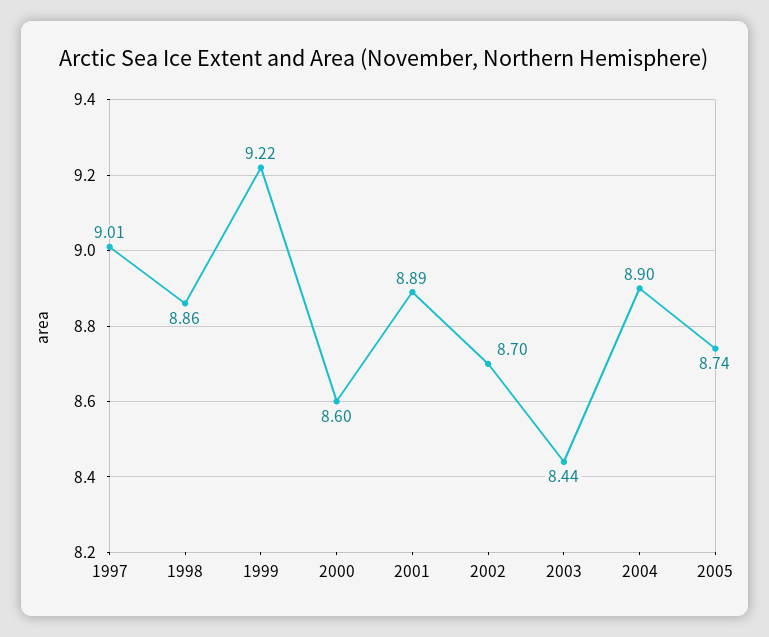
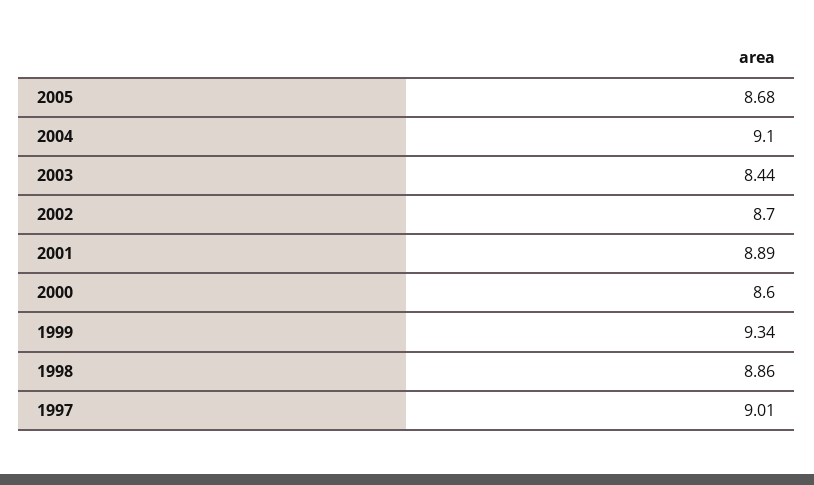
1999: 9.22 -> 9.34
2004: 8.9 -> 9.1
2005: 8.74 -> 8.68

